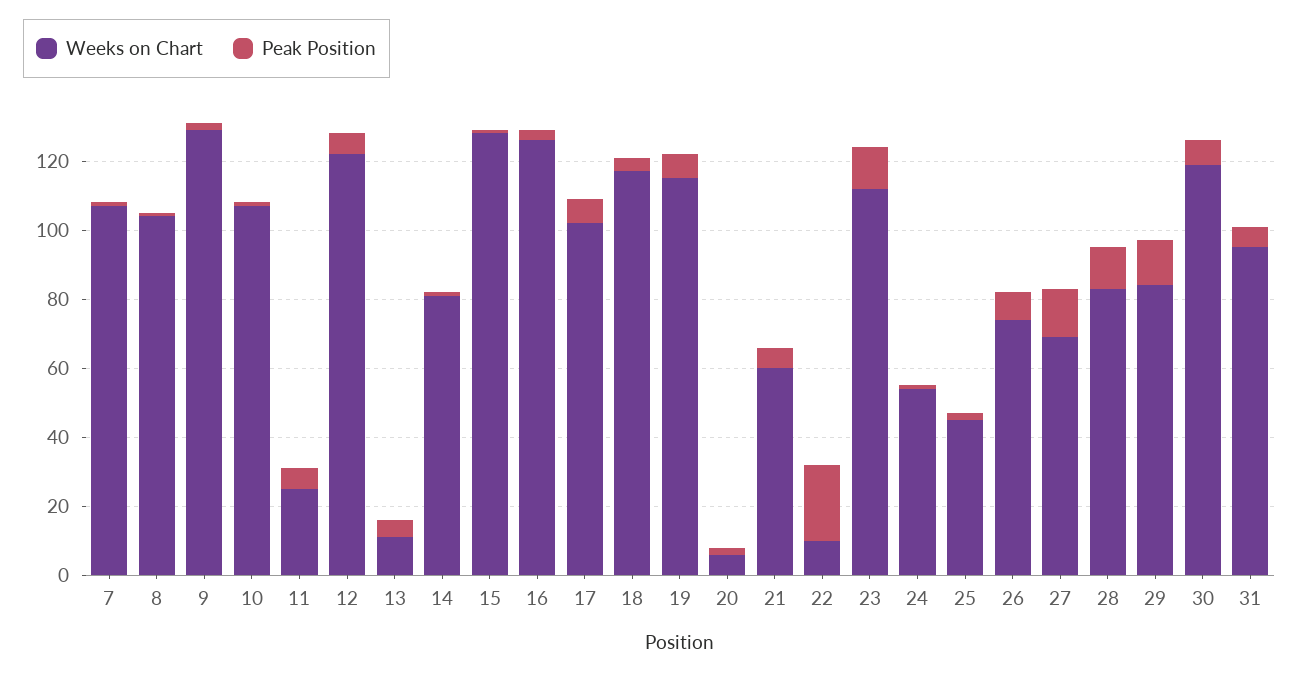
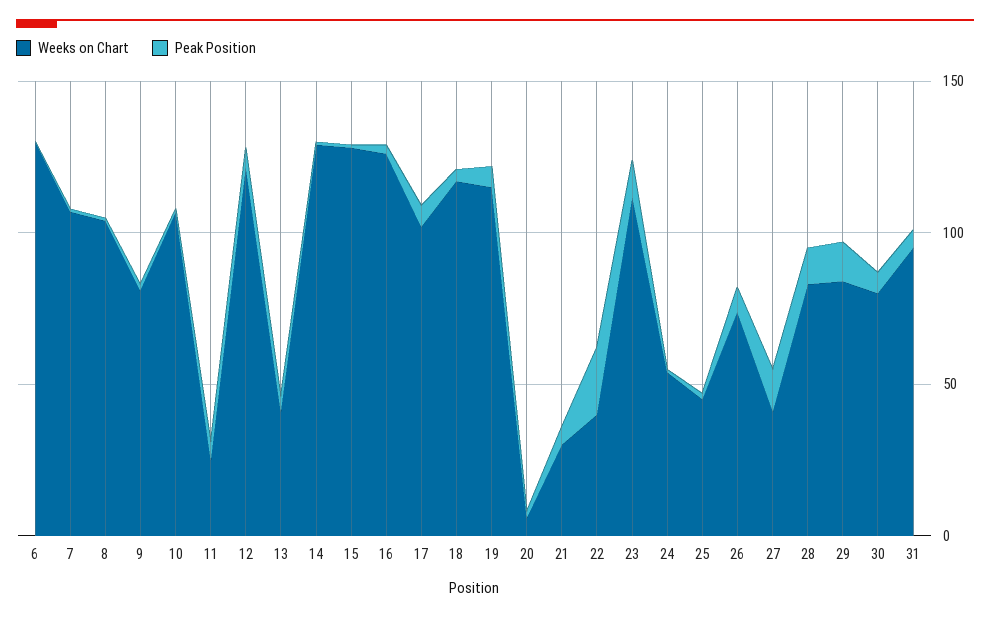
Weeks on Chart, 9: 130 -> 80
Weeks on Chart, 13: 10 -> 40
Weeks on Chart, 14: 80 -> 130
Weeks on Chart, 21: 60 -> 30
Weeks on Chart, 22: 10 -> 40
Weeks on Chart, 27: 70 -> 40
Weeks on Chart, 30: 120 -> 80
Weeks on Chart, 6: none -> 130
Peak Position, 6: none -> 0

